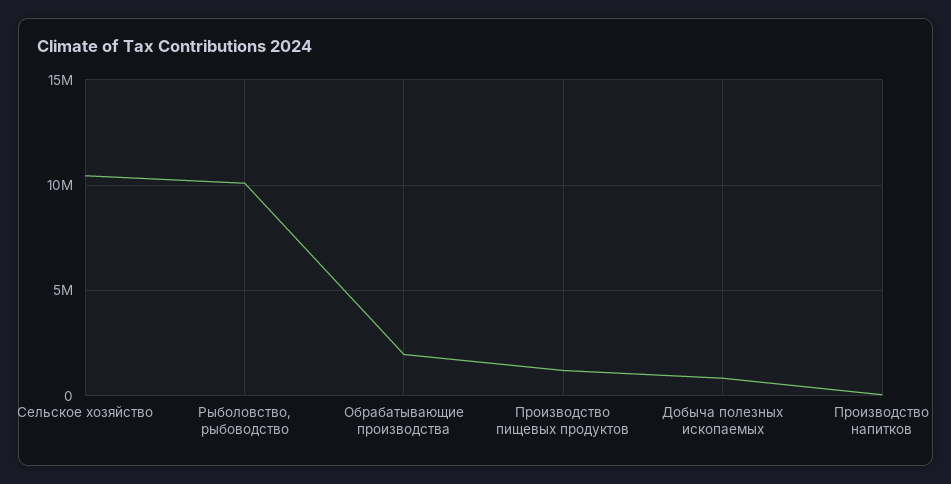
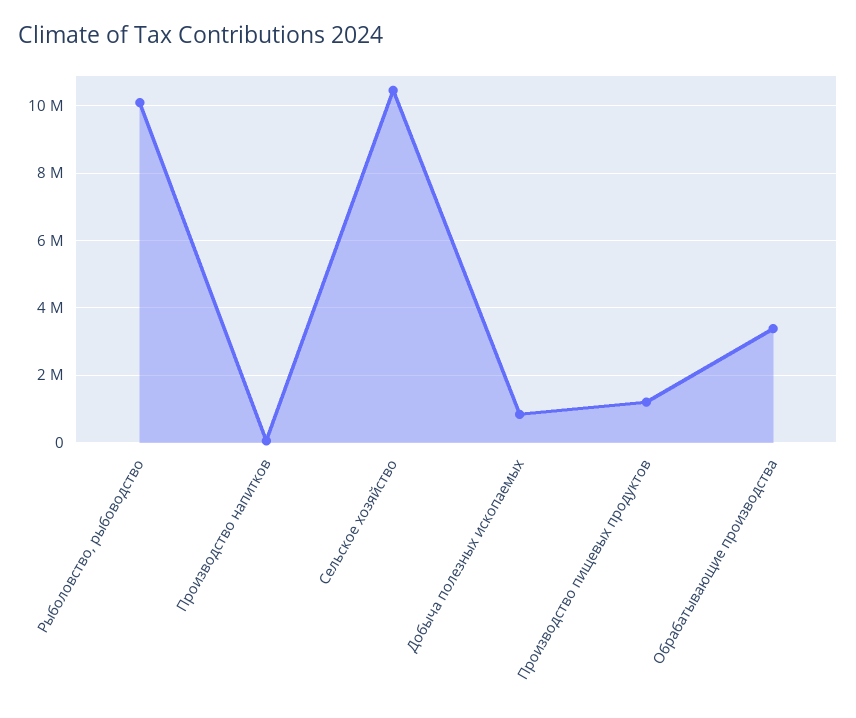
Обрабатывающие производства: 2000000 -> 3400000

